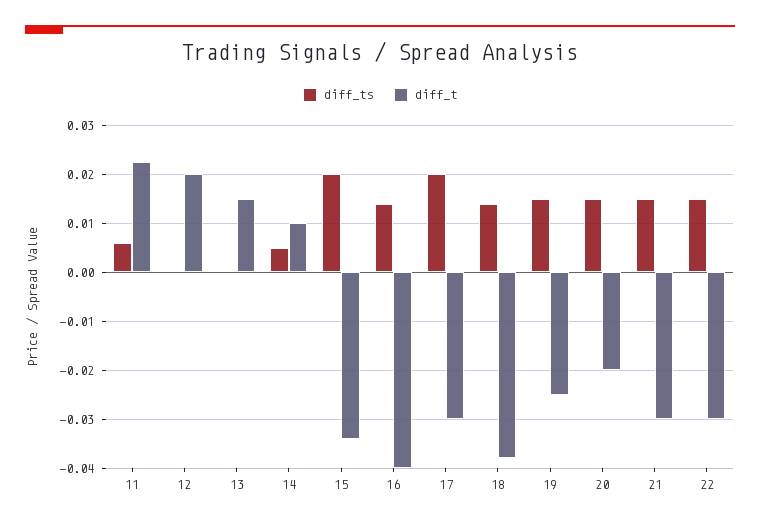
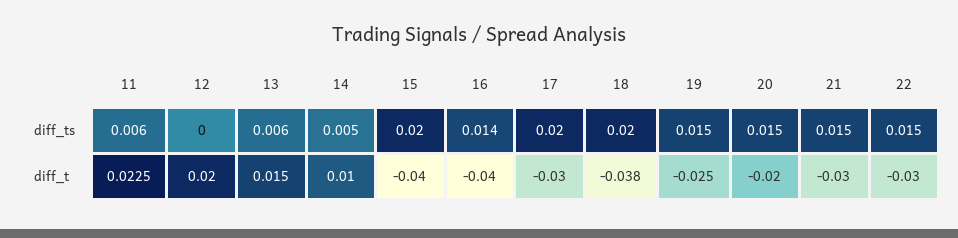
diff_ts, 13: 0 -> 0.006
diff_t, 15: -0.034 -> -0.04
diff_ts, 18: 0.014 -> 0.02

